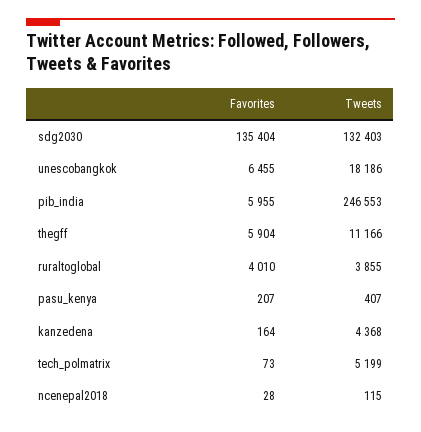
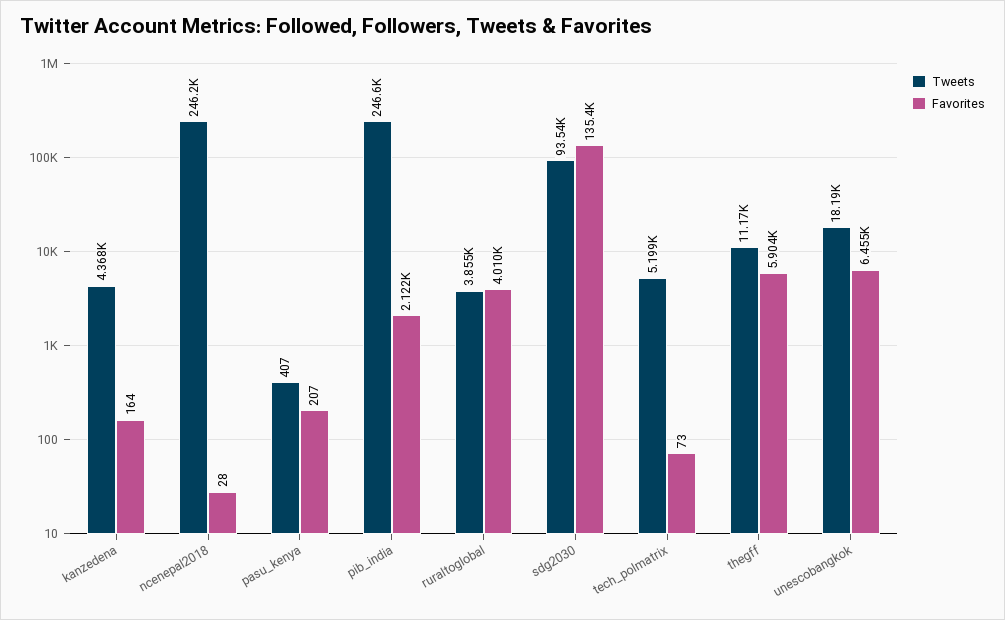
Tweets, sdg2030: 132403 -> 93540
Favorites, pib_india: 5955 -> 2122
Tweets, ncenepal2018: 115 -> 246200

